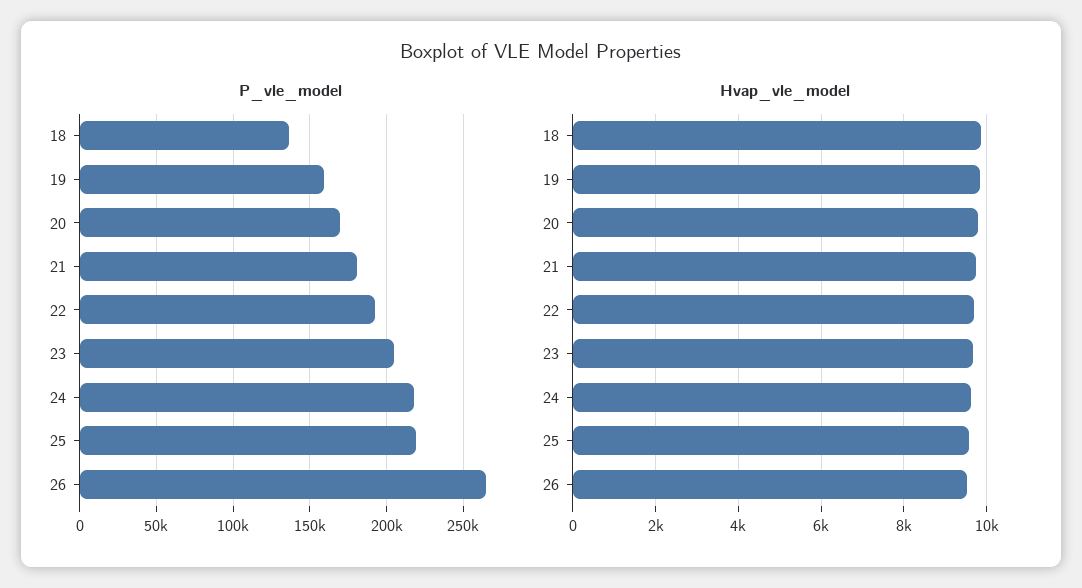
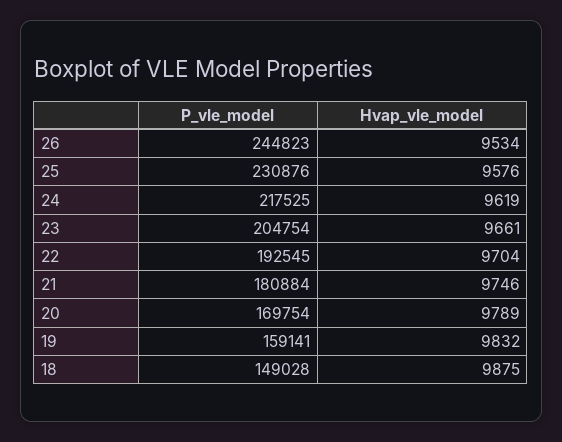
P_vle_model, 18: 135000 -> 149028
P_vle_model, 25: 220000 -> 230876
P_vle_model, 26: 265000 -> 244823

